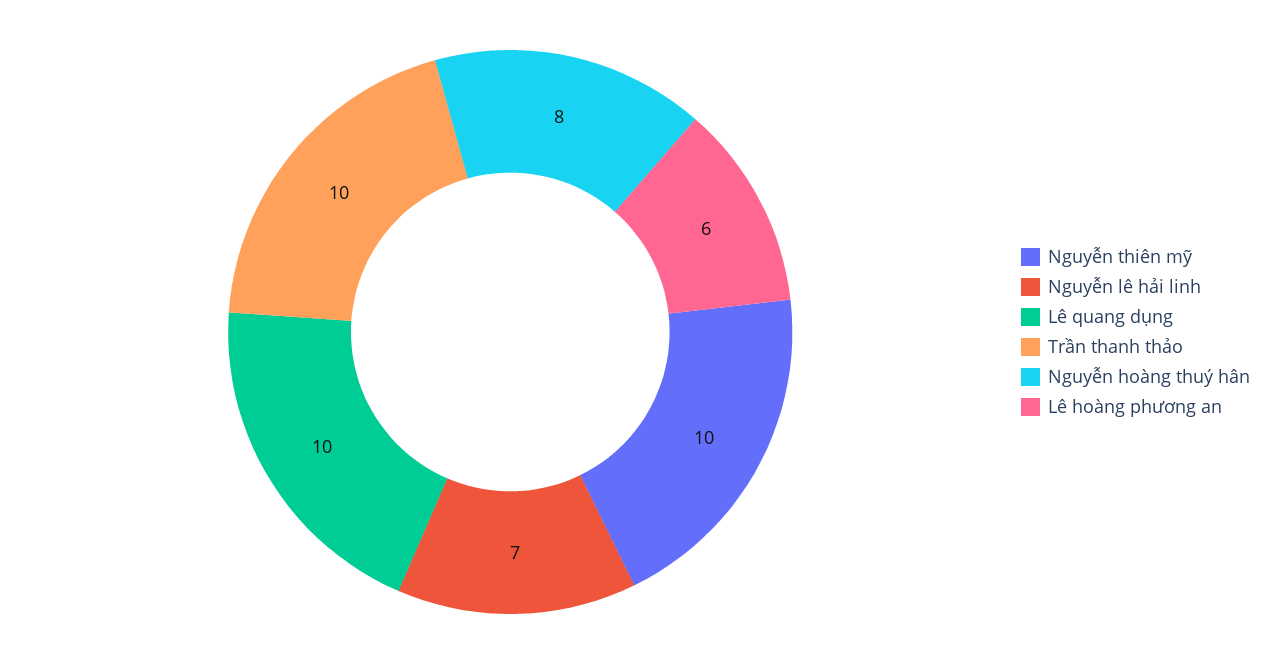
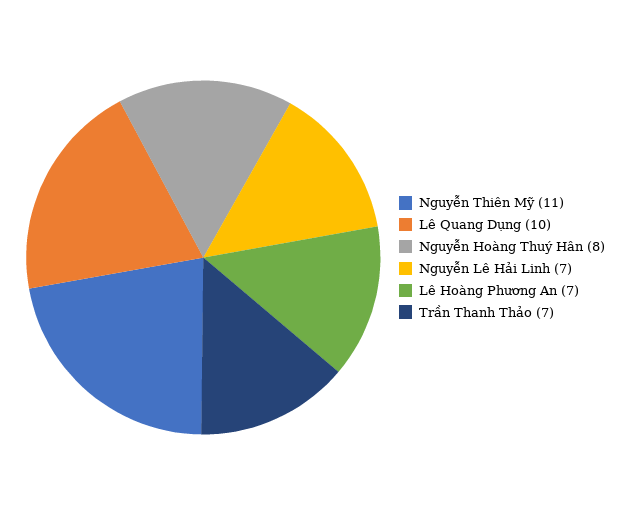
Nguyễn thiên mỹ: 10 -> 11
Trần thanh thảo: 10 -> 7
Lê hoàng phương an: 6 -> 7

